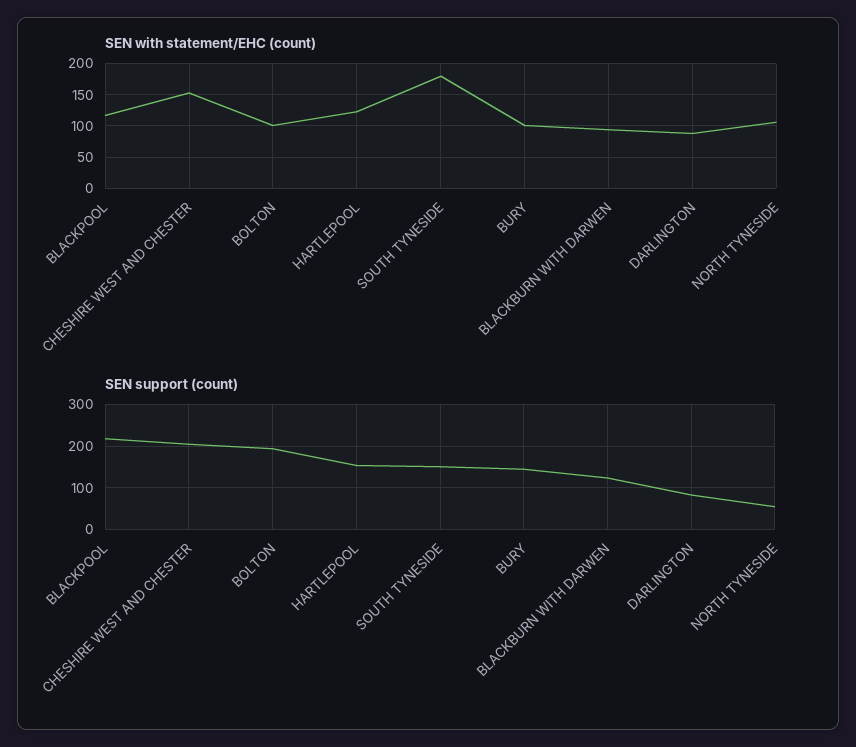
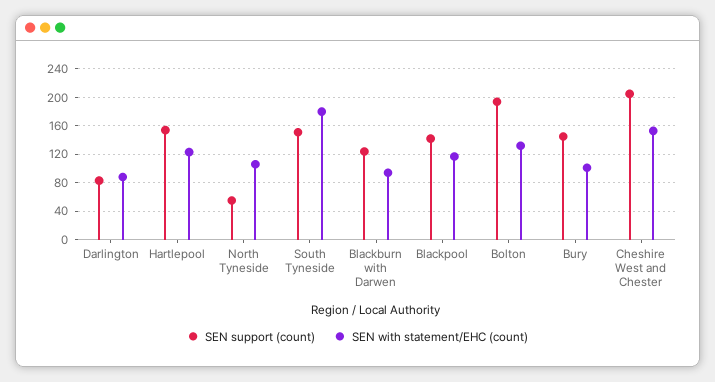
SEN with statement/EHC (count), BOLTON: 100 -> 130
SEN support (count), BLACKPOOL: 220 -> 140

